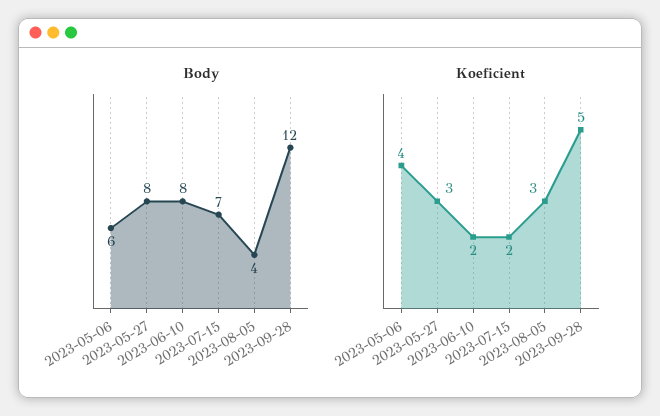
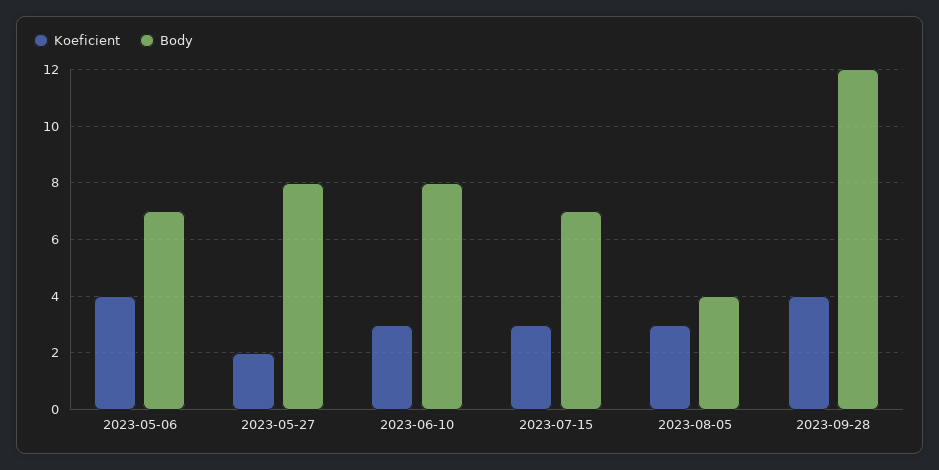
Body, 2023-05-06: 6 -> 7
Koeficient, 2023-05-27: 3 -> 2
Koeficient, 2023-06-10: 2 -> 3
Koeficient, 2023-07-15: 2 -> 3
Koeficient, 2023-09-28: 5 -> 4

